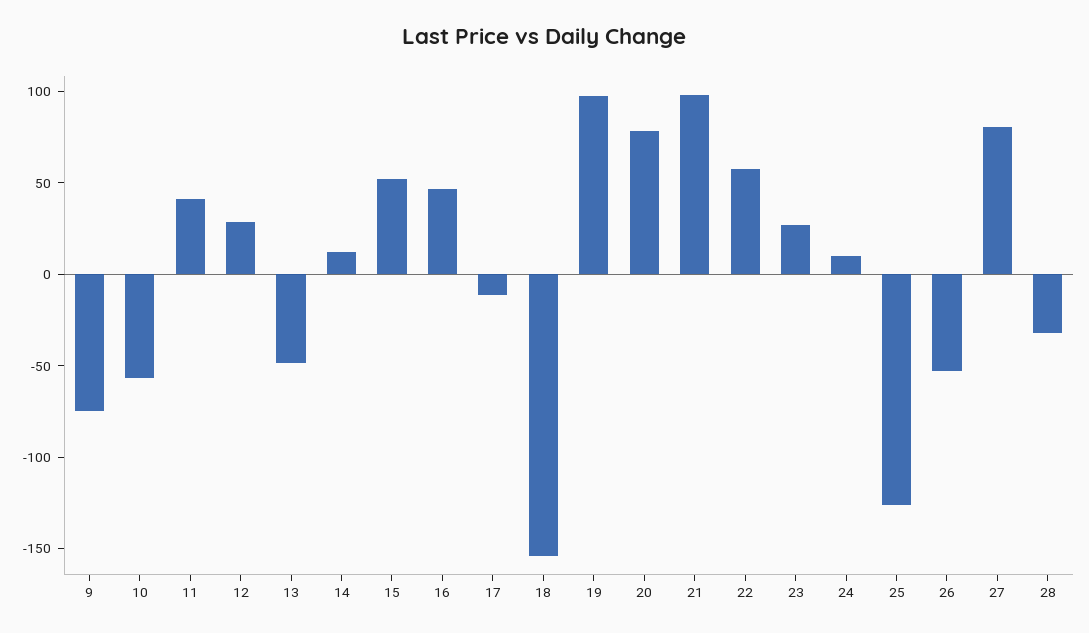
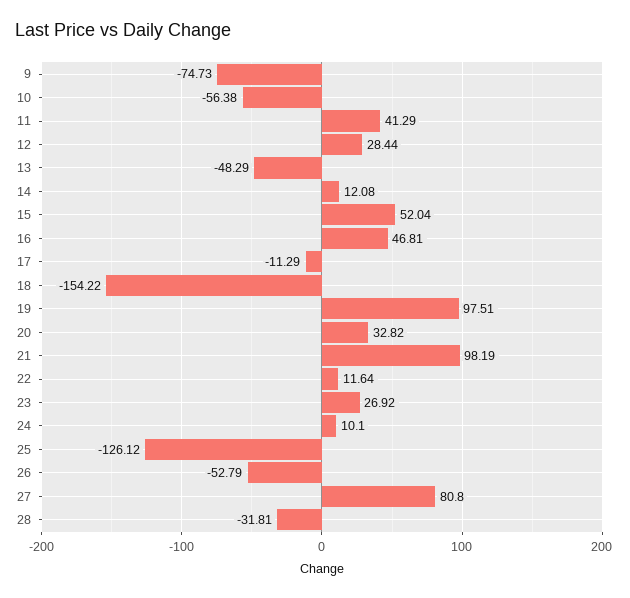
20: 80 -> 32.82
22: 60 -> 11.64

